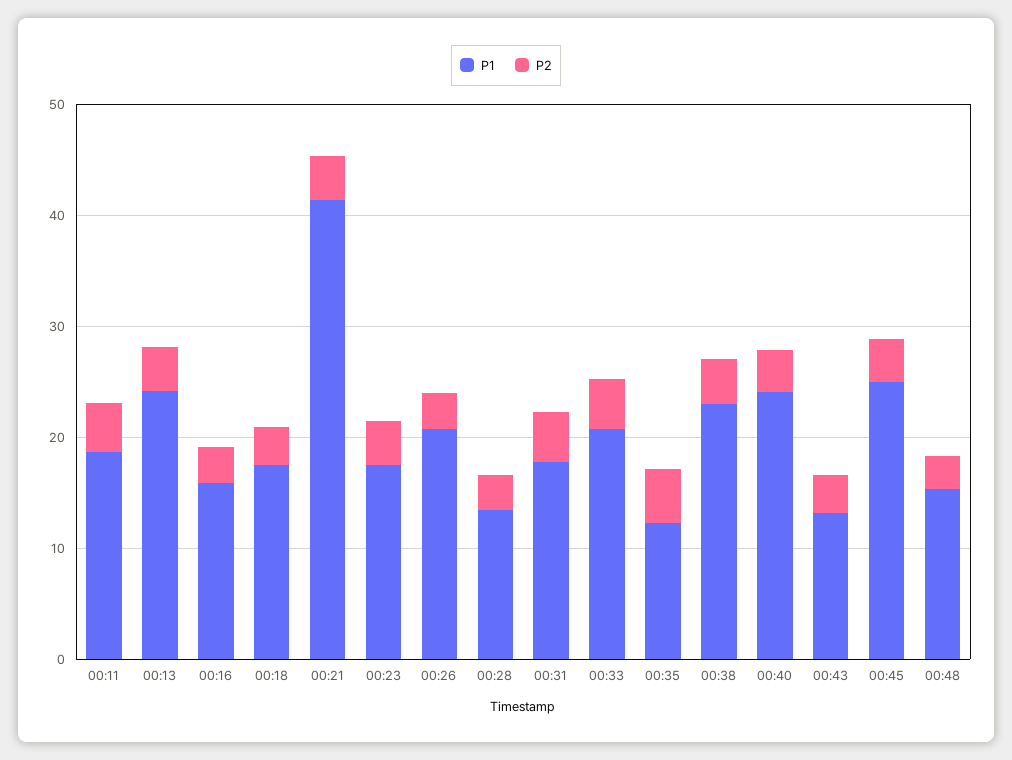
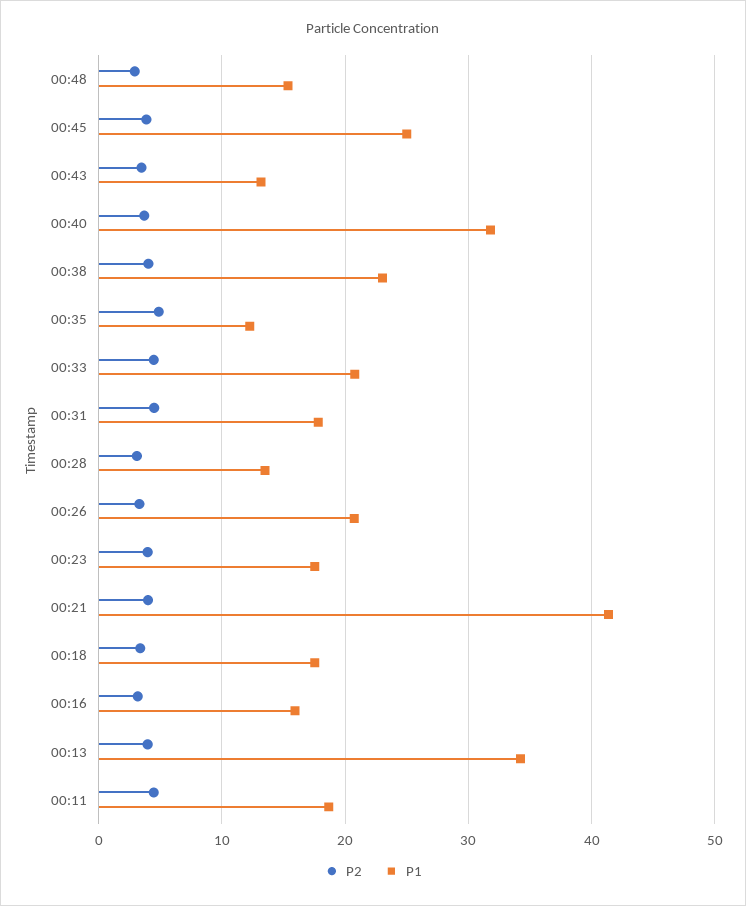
P1, 00:13: 24 -> 34
P1, 00:40: 24 -> 32

